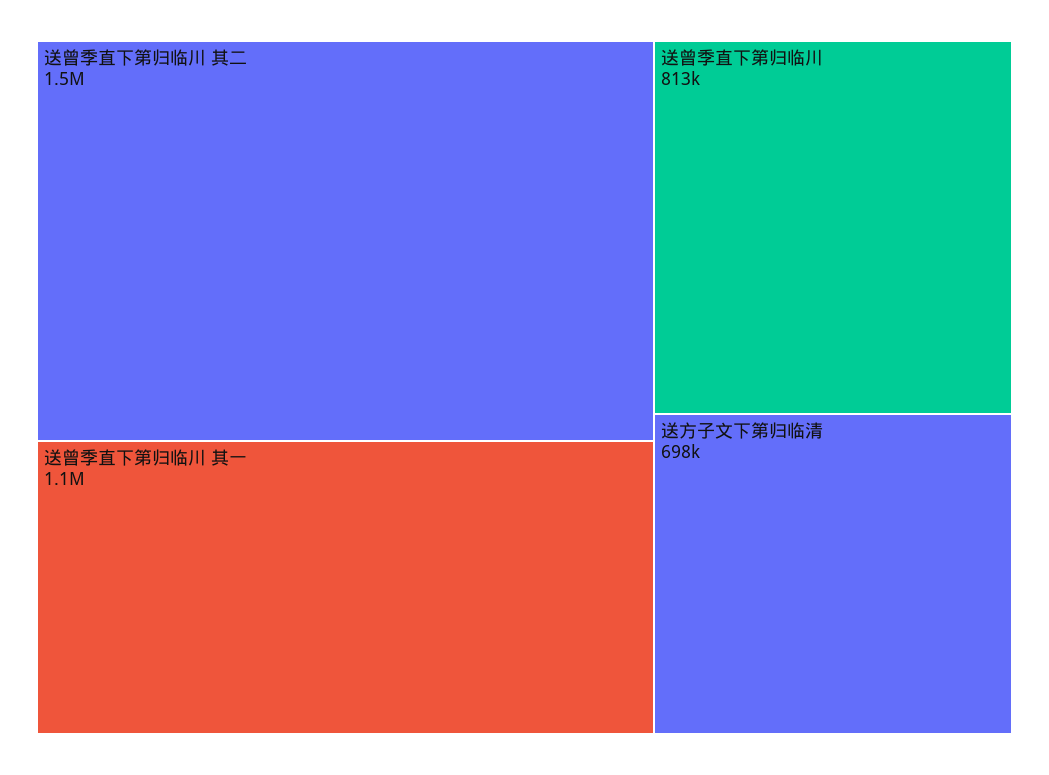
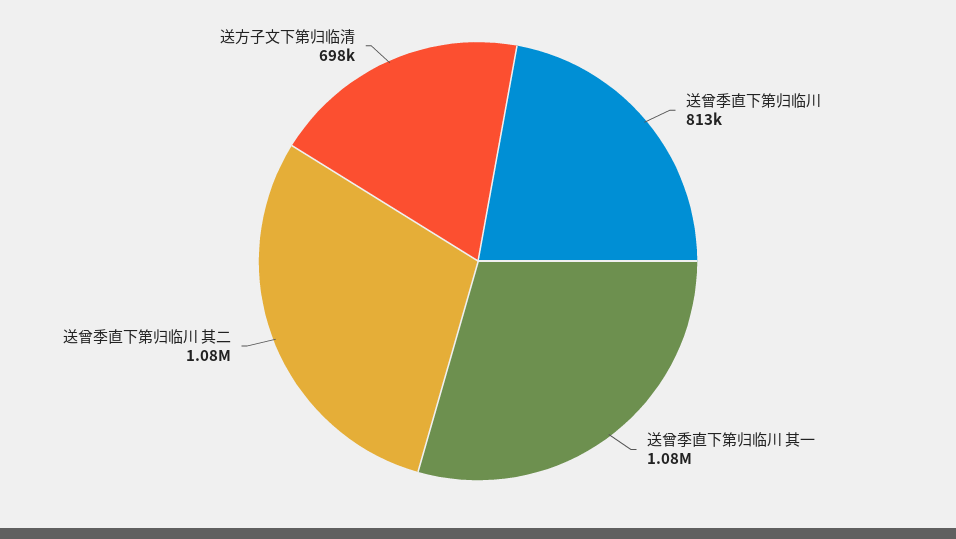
送曾季直下第归临川 其二: 1500000 -> 1080000

